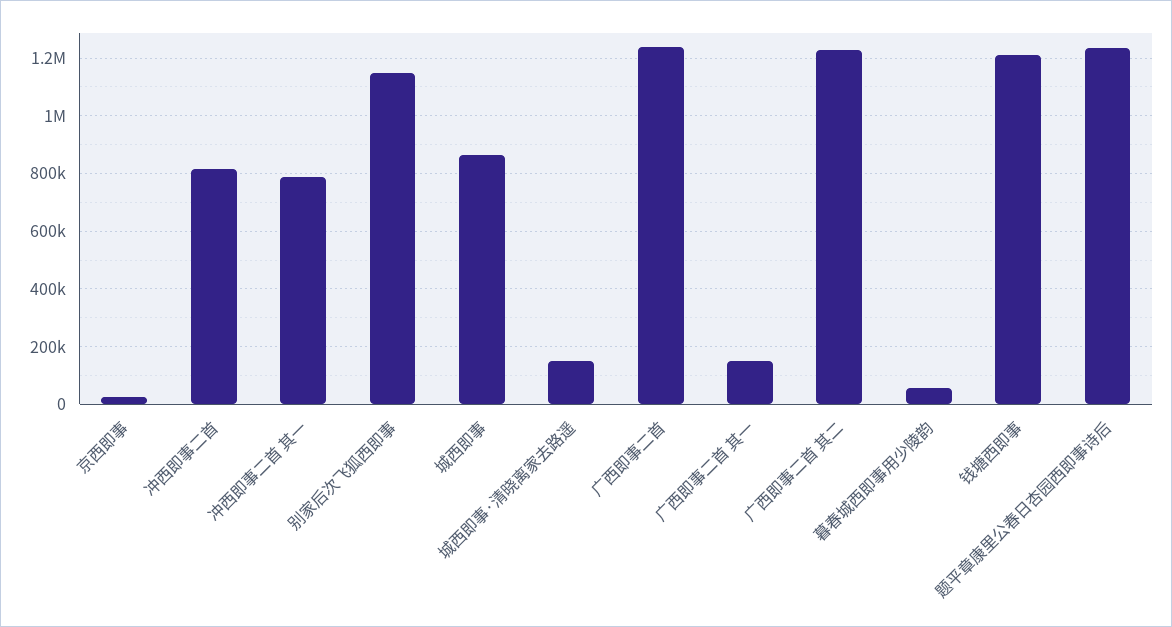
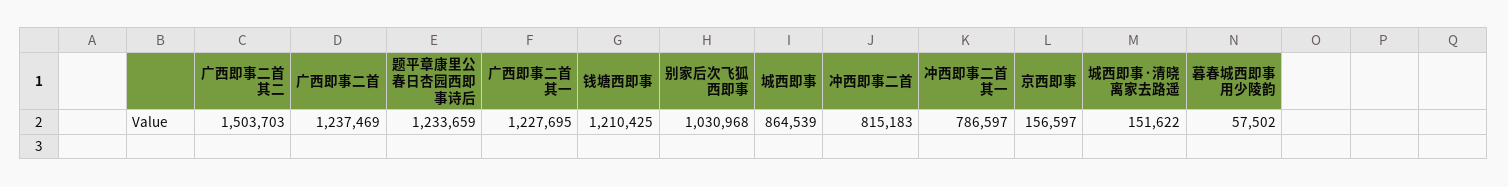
京西即事: 25000 -> 156597
别家后次飞狐西即事: 1150000 -> 1030968
广西即事二首 其一: 150000 -> 1227695
广西即事二首 其二: 1225000 -> 1503703

